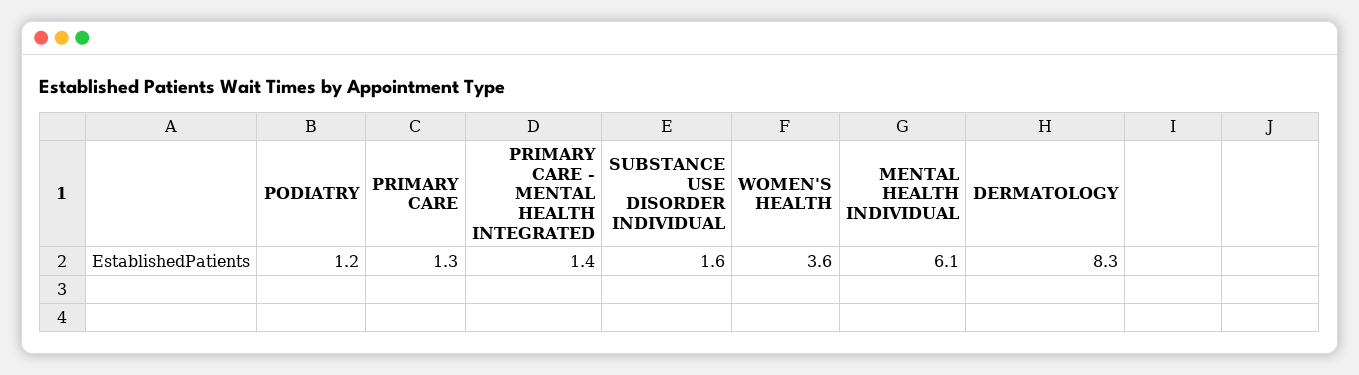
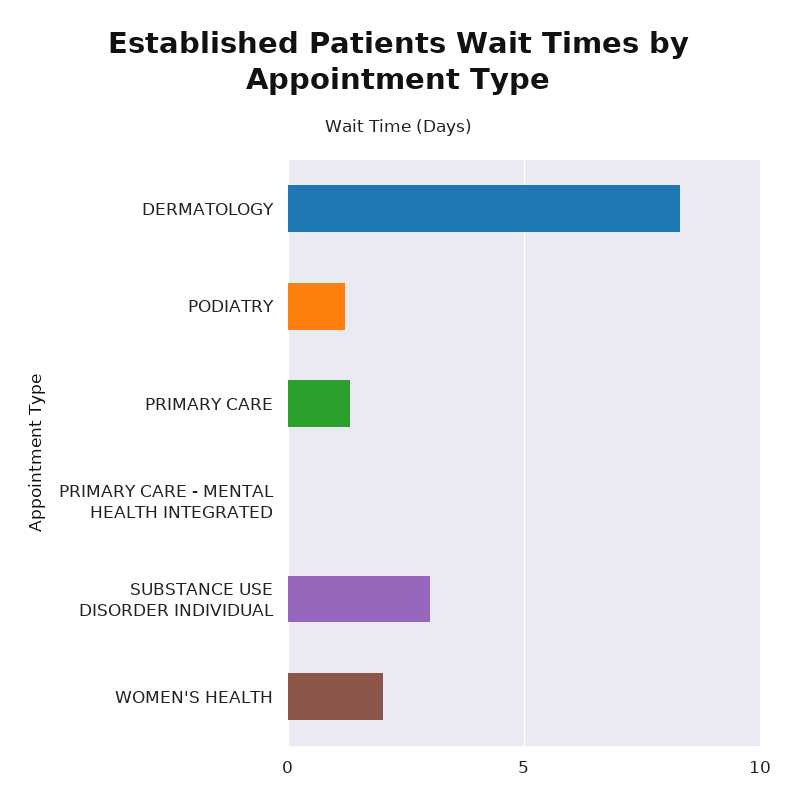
PRIMARY CARE - MENTAL HEALTH INTEGRATED: 1.4 -> 0
SUBSTANCE USE DISORDER INDIVIDUAL: 1.6 -> 3
WOMEN'S HEALTH: 3.6 -> 2
MENTAL HEALTH INDIVIDUAL: 6.1 -> none

